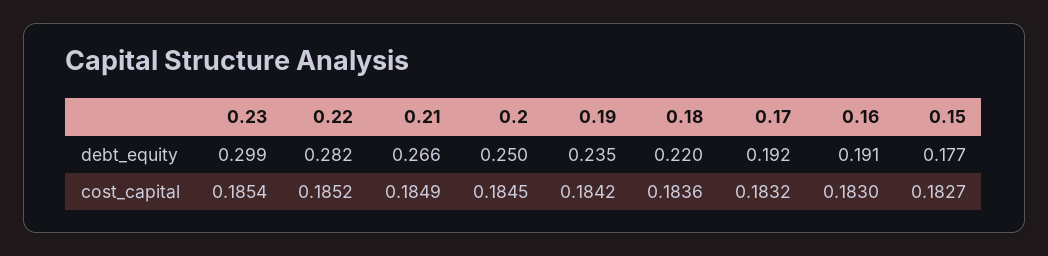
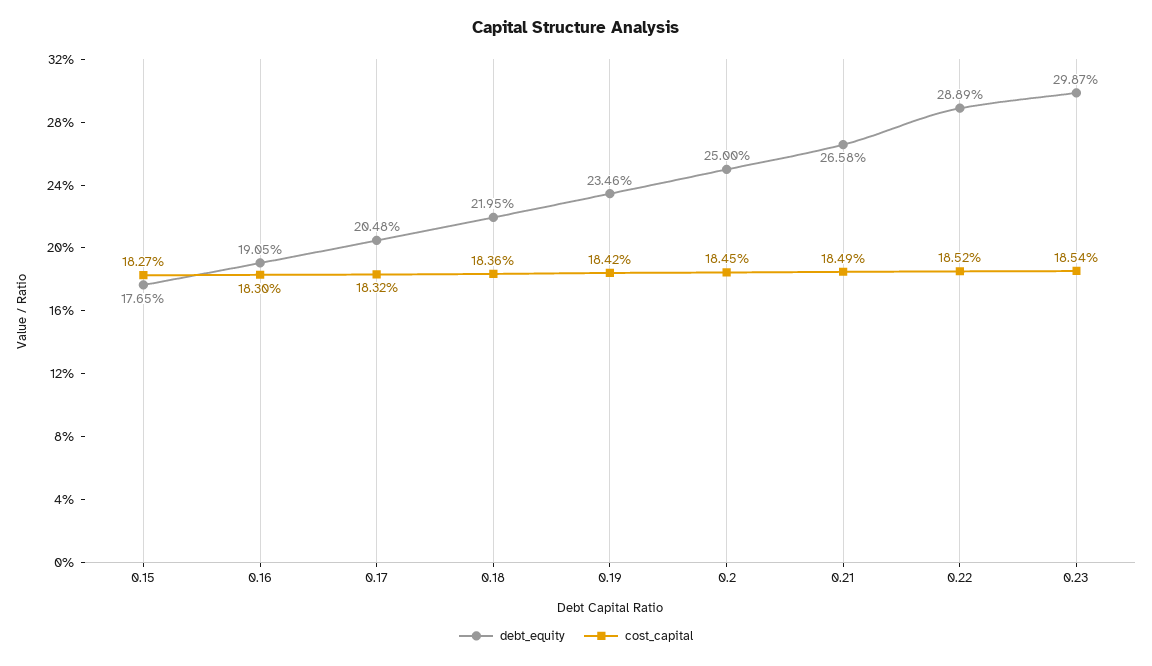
debt_equity, 0.22: 0.282 -> 0.2889
debt_equity, 0.17: 0.192 -> 0.2048

